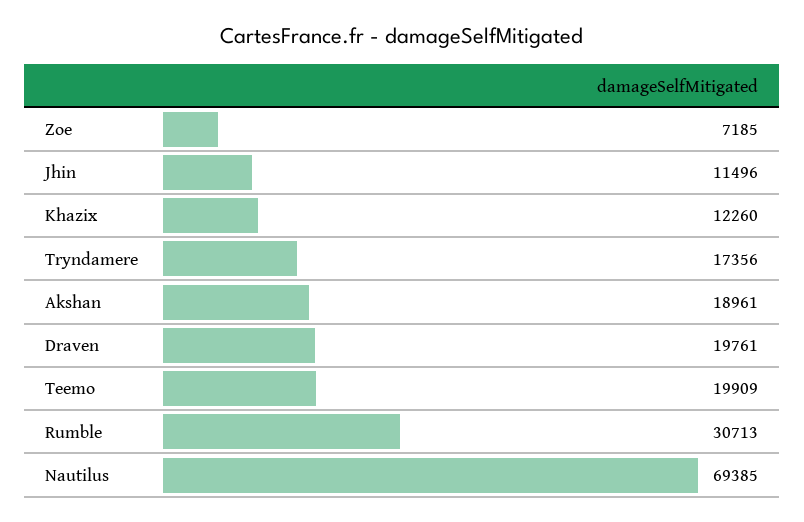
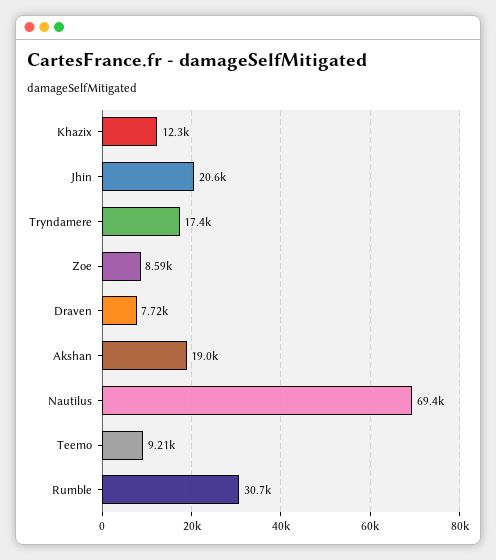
Zoe: 7185 -> 8590
Jhin: 11496 -> 20600
Draven: 19761 -> 7720
Teemo: 19909 -> 9210

